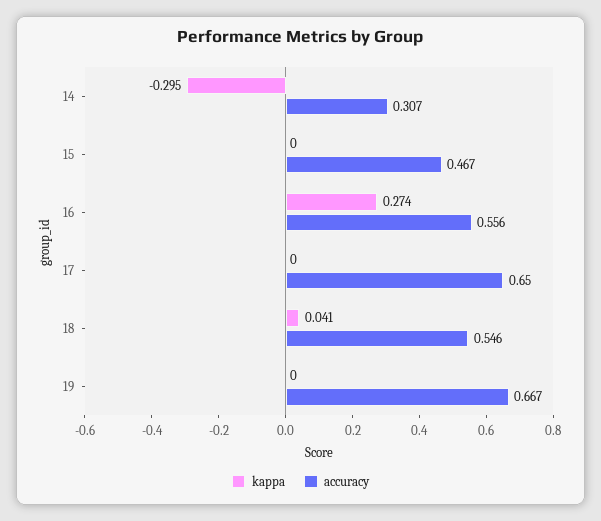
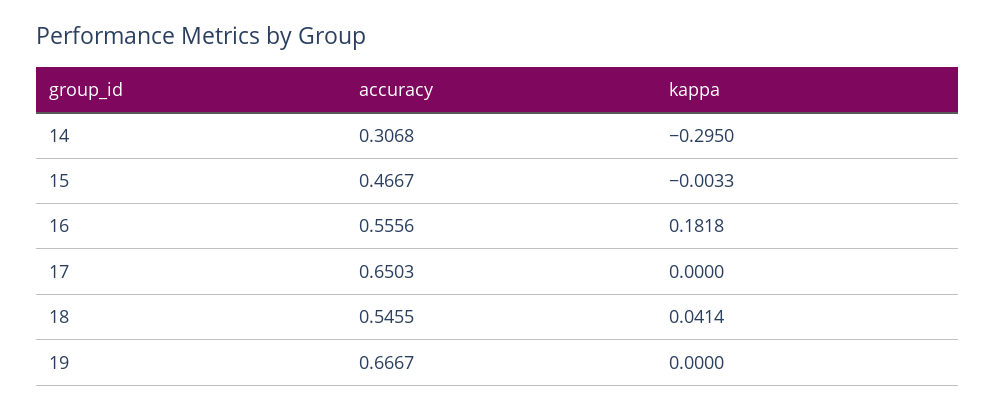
kappa, 15: 0 -> -0.0033
kappa, 16: 0.274 -> 0.1818

